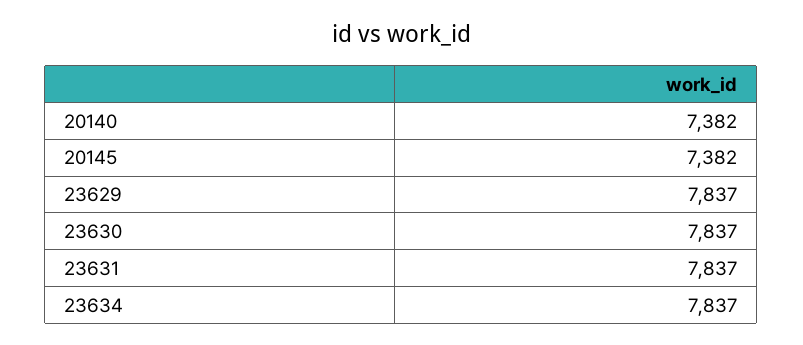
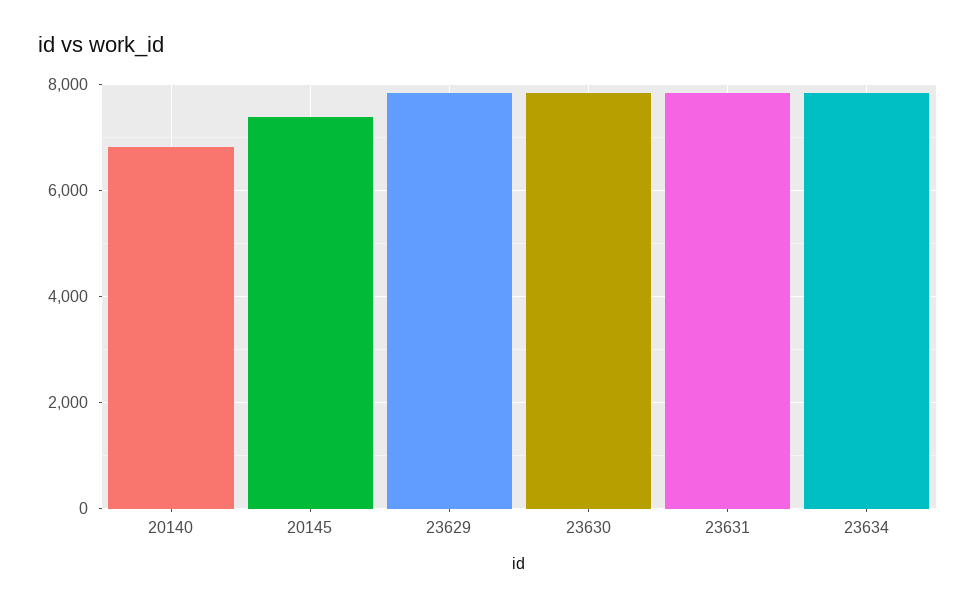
20140: 7382 -> 6800

